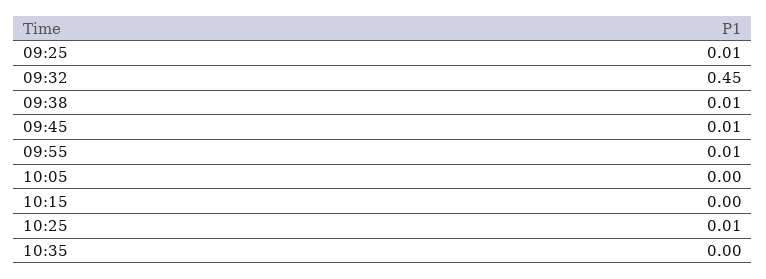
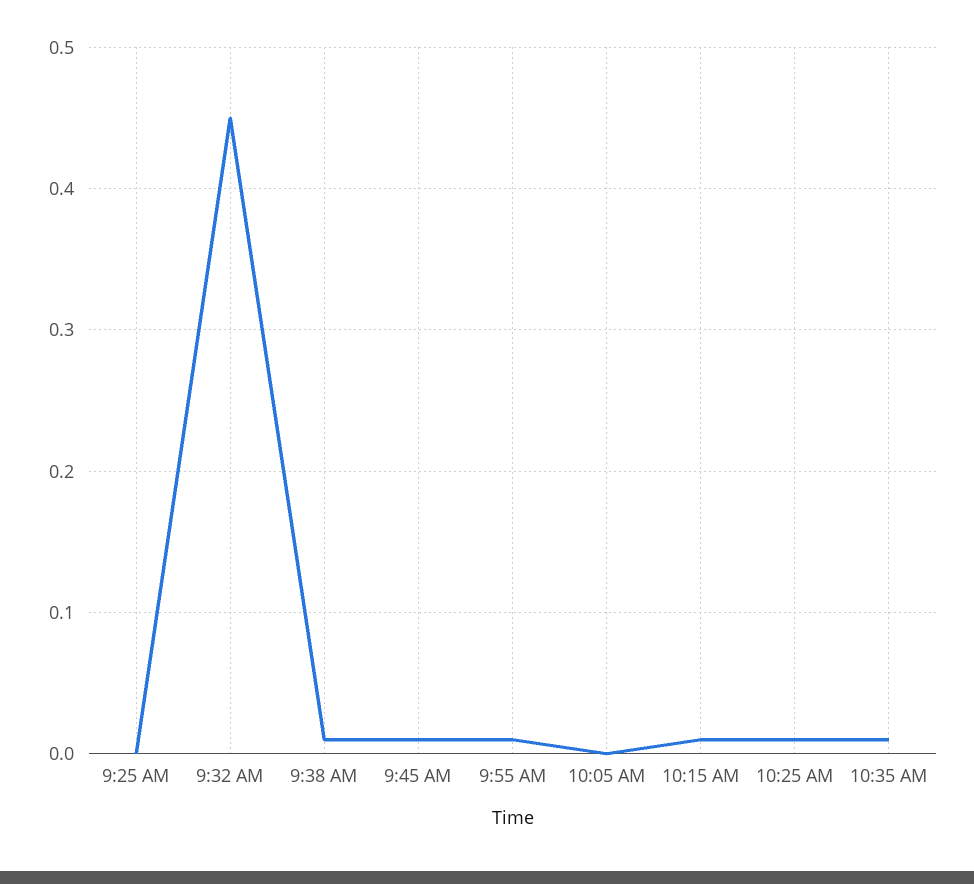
09:25: 0.01 -> 0
10:15: 0 -> 0.01
10:35: 0 -> 0.01

